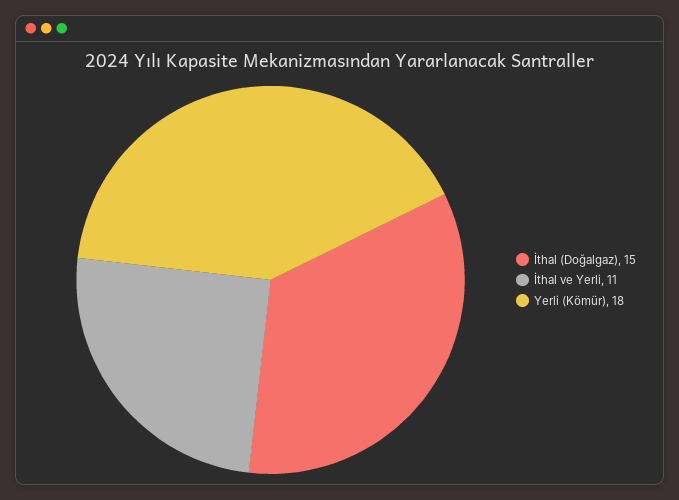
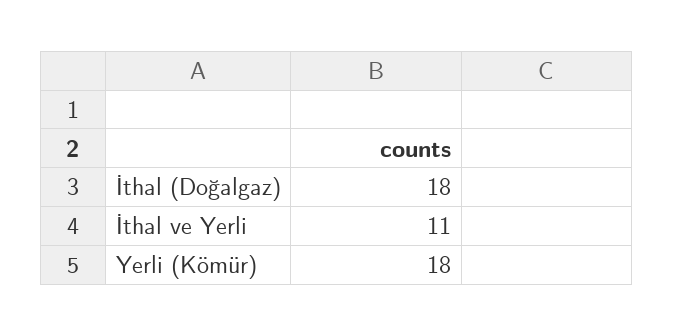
İthal (Doğalgaz): 15 -> 18

